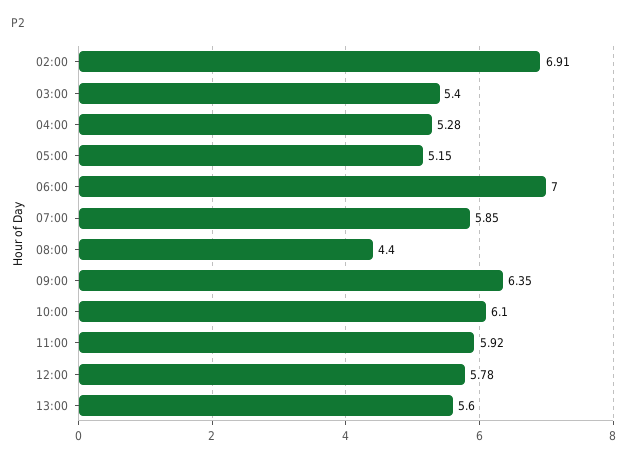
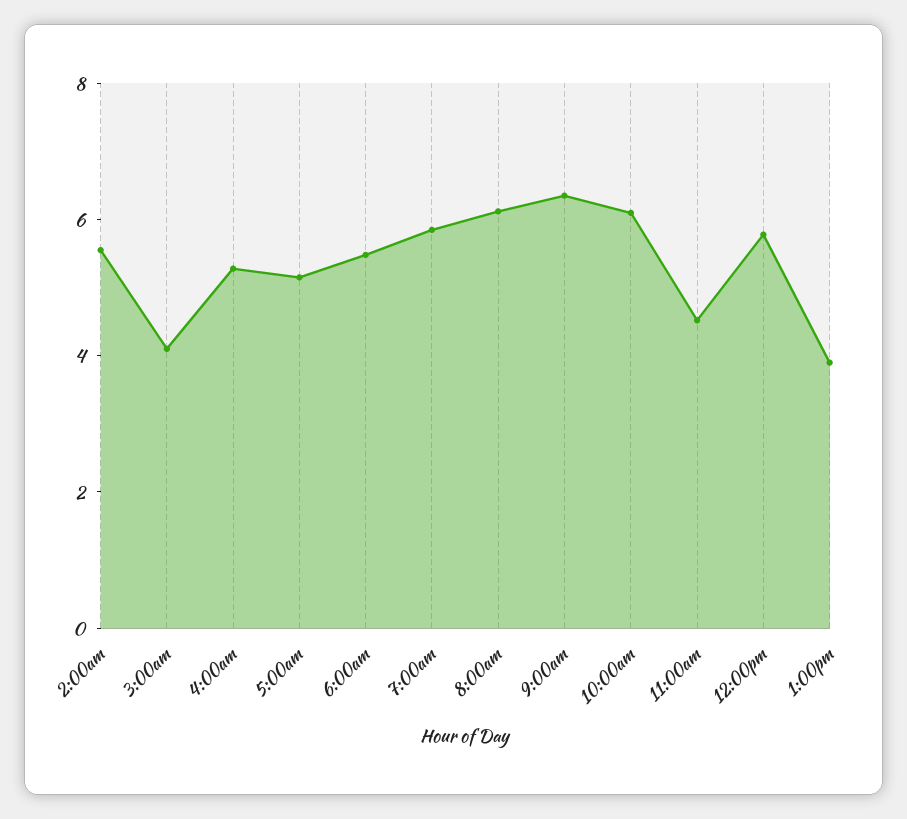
02:00: 6.91 -> 5.5
03:00: 5.4 -> 4
06:00: 7 -> 5.5
08:00: 4.4 -> 6
11:00: 5.92 -> 4.5
13:00: 5.6 -> 4

